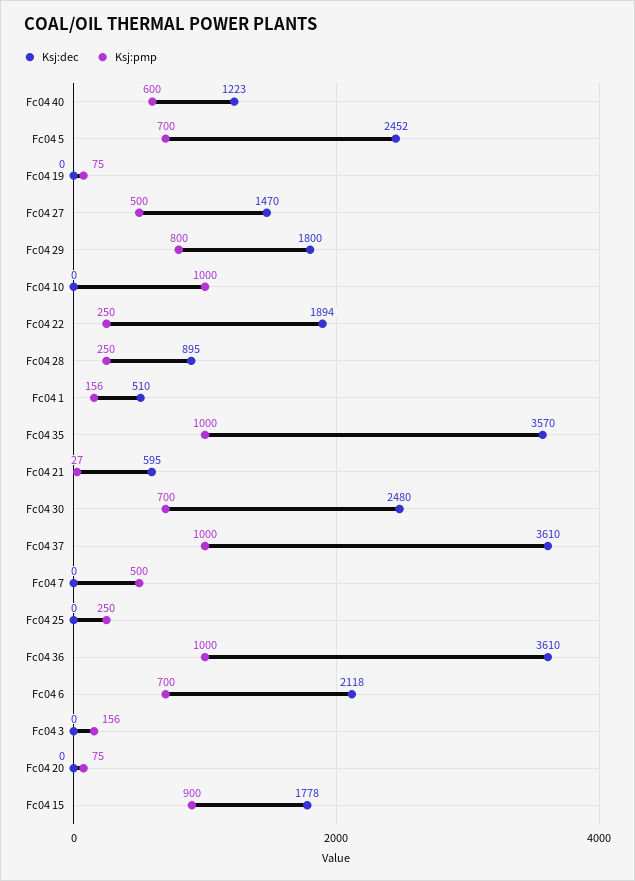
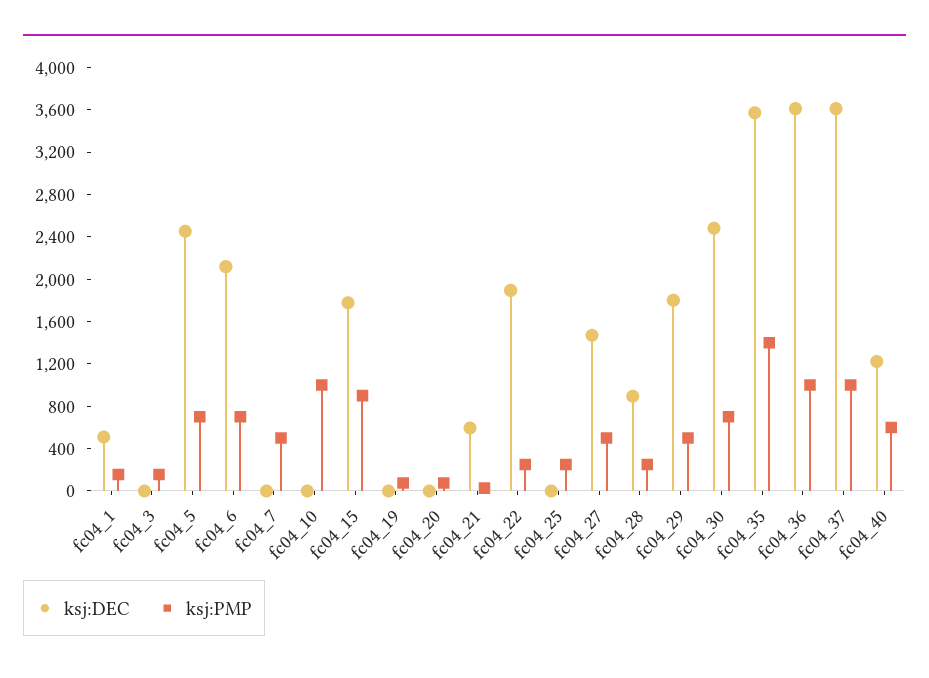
Ksj:pmp, Fc04 29: 800 -> 500
Ksj:pmp, Fc04 35: 1000 -> 1400

